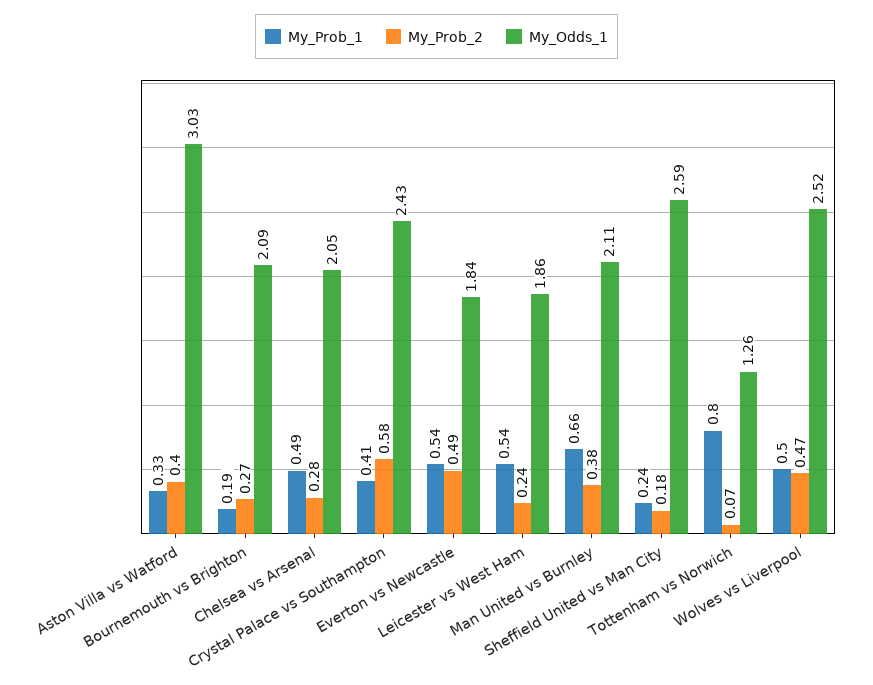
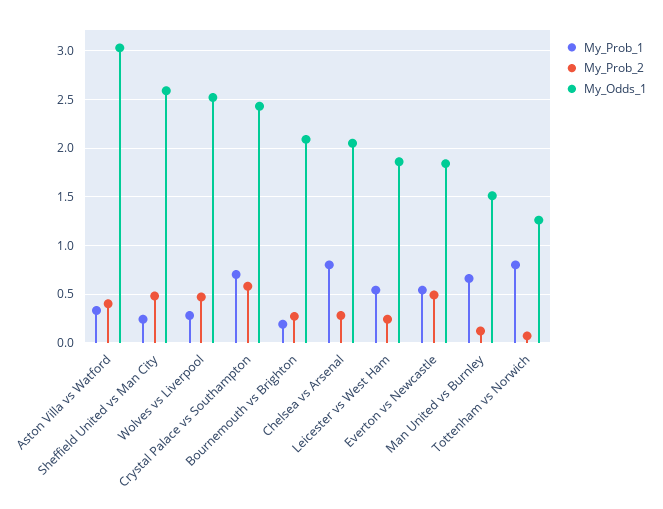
My_Prob_1, Chelsea vs Arsenal: 0.49 -> 0.8
My_Prob_1, Crystal Palace vs Southampton: 0.41 -> 0.7
My_Prob_2, Man United vs Burnley: 0.38 -> 0.1
My_Odds_1, Man United vs Burnley: 2.11 -> 1.5
My_Prob_2, Sheffield United vs Man City: 0.18 -> 0.5
My_Prob_1, Wolves vs Liverpool: 0.5 -> 0.3

